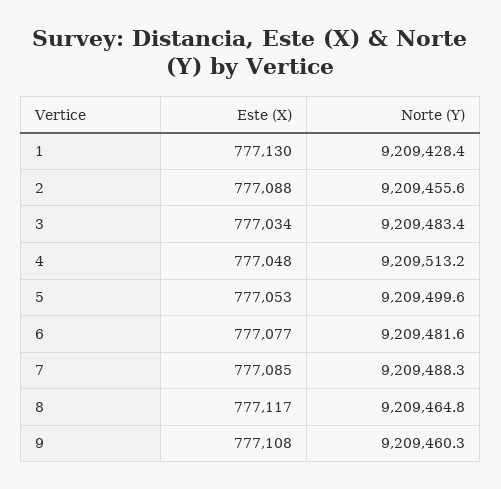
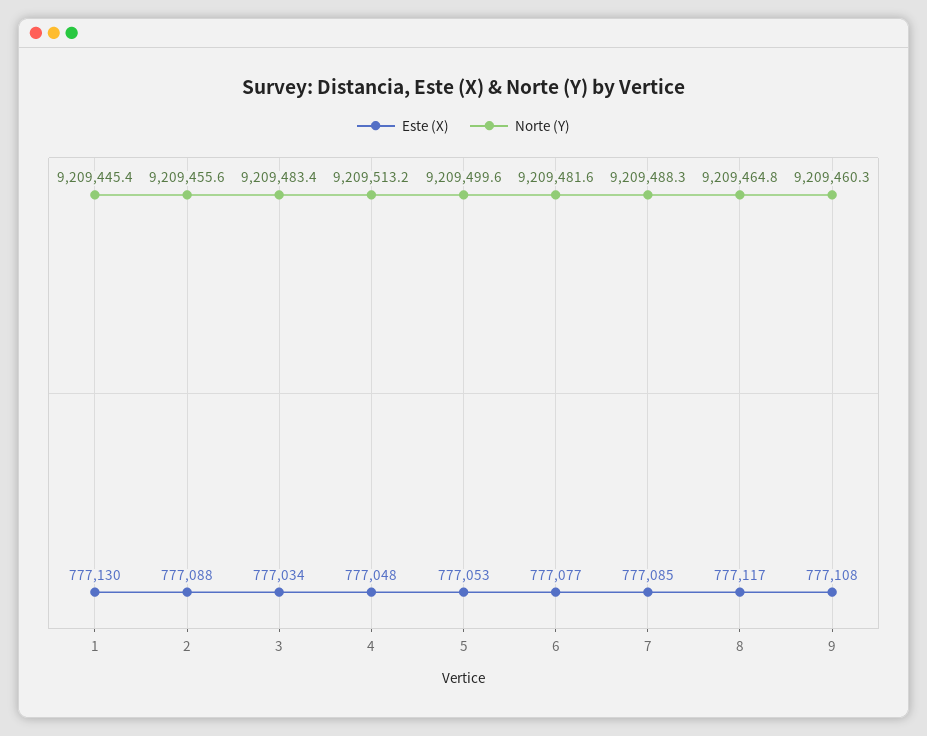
Norte (Y), 1: 9209428.4 -> 9209445.4

